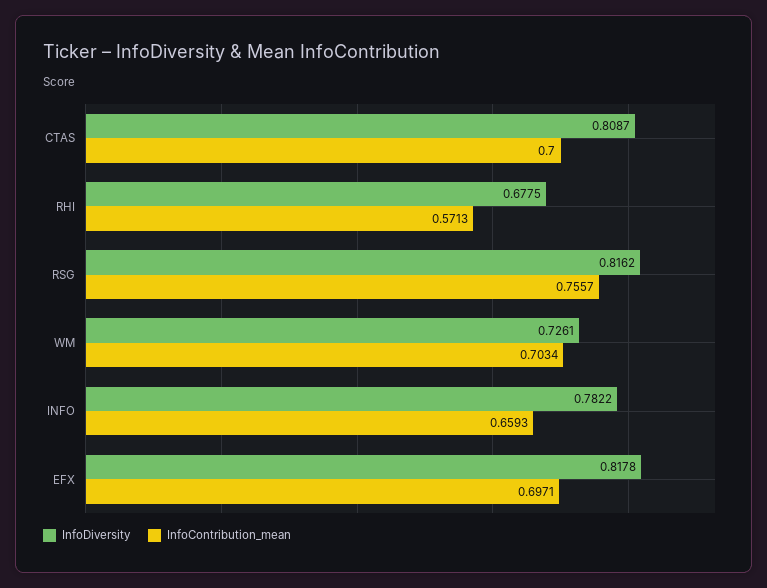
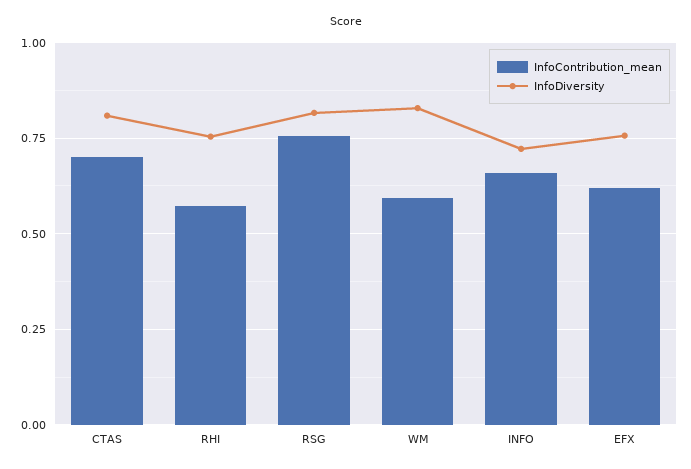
InfoDiversity, RHI: 0.6775 -> 0.75
InfoDiversity, WM: 0.7261 -> 0.825
InfoContribution_mean, WM: 0.7034 -> 0.6
InfoDiversity, INFO: 0.7822 -> 0.725
InfoDiversity, EFX: 0.8178 -> 0.75
InfoContribution_mean, EFX: 0.6971 -> 0.625

